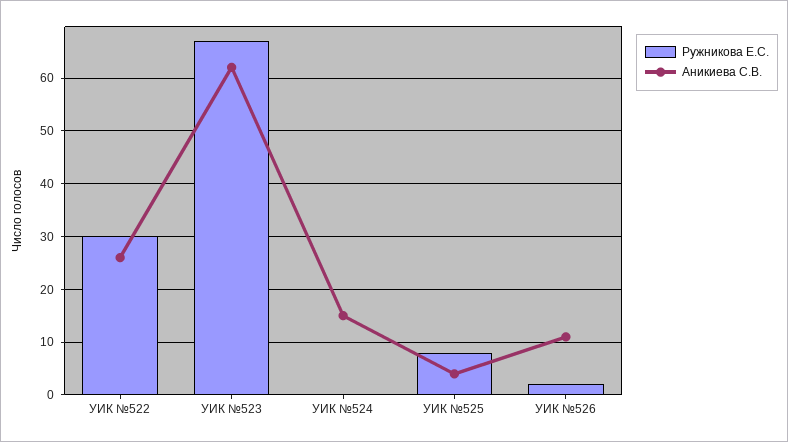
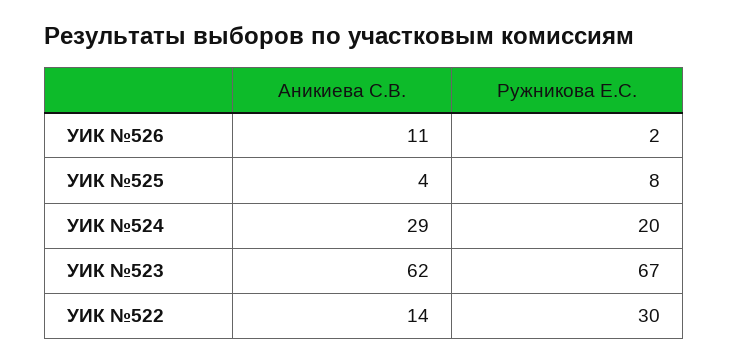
Аникиева С.В., УИК №522: 25 -> 14
Ружникова Е.С., УИК №524: 0 -> 20
Аникиева С.В., УИК №524: 15 -> 29

